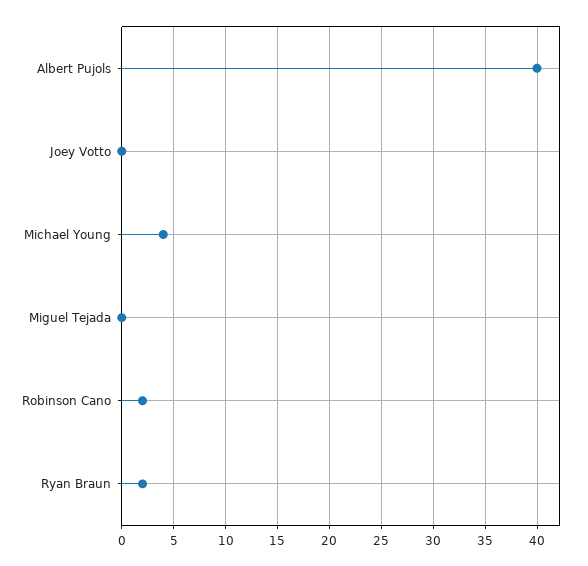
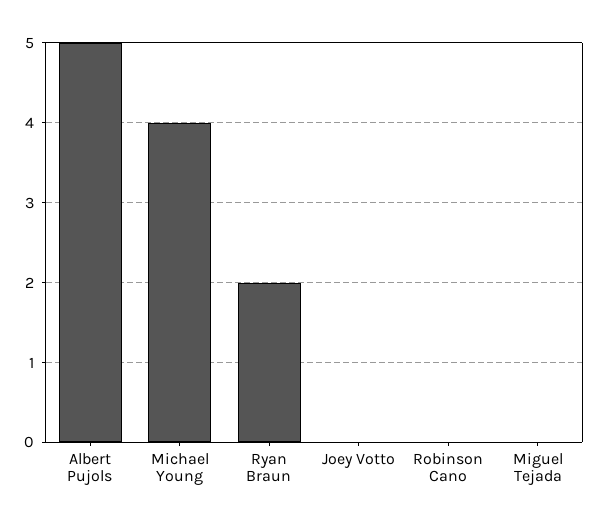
Albert Pujols: 40 -> 5
Robinson Cano: 2 -> 0

